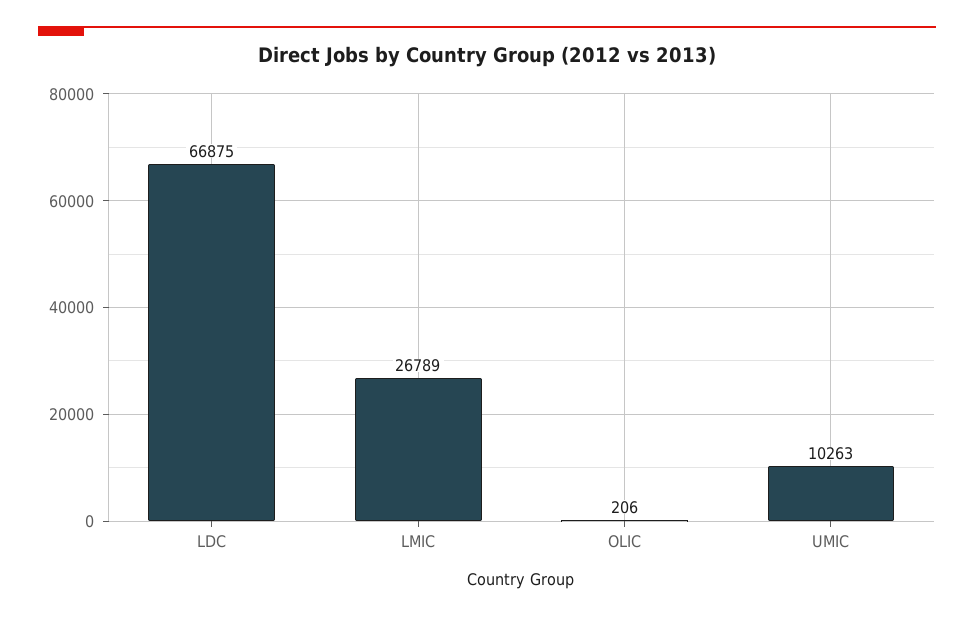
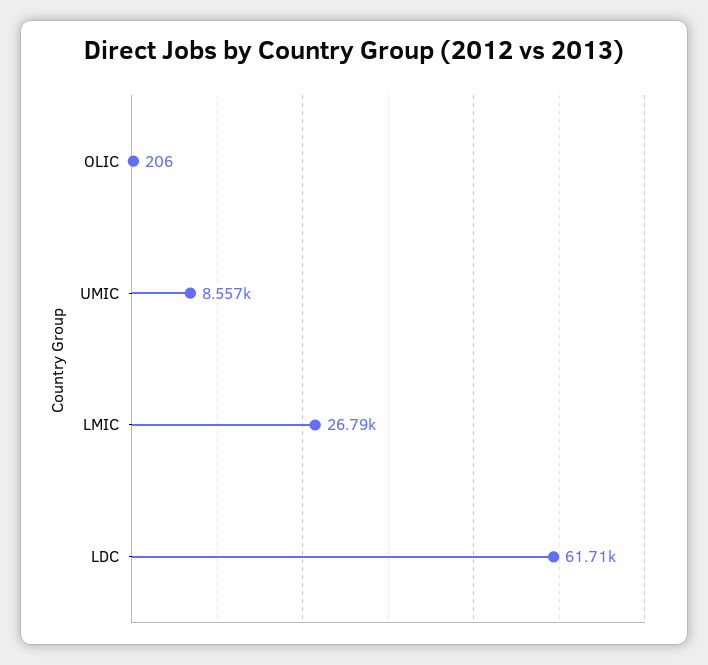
LDC: 66875 -> 61710
UMIC: 10263 -> 8557

